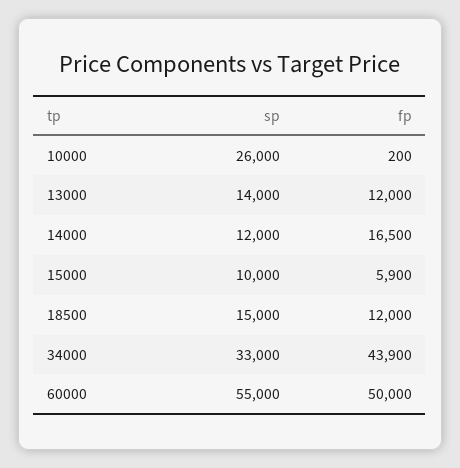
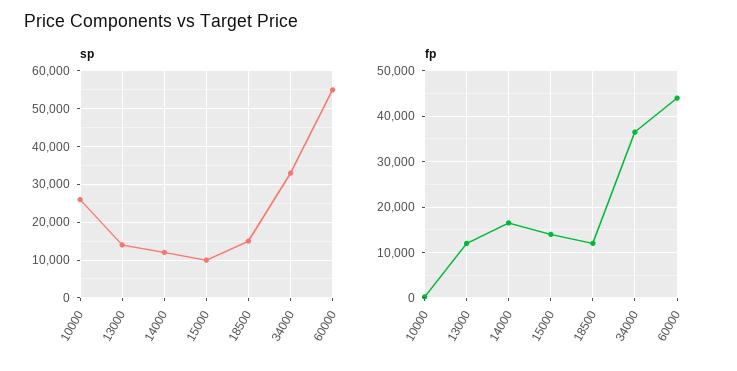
fp, 15000: 5900 -> 14000
fp, 34000: 43900 -> 36000
fp, 60000: 50000 -> 44000

